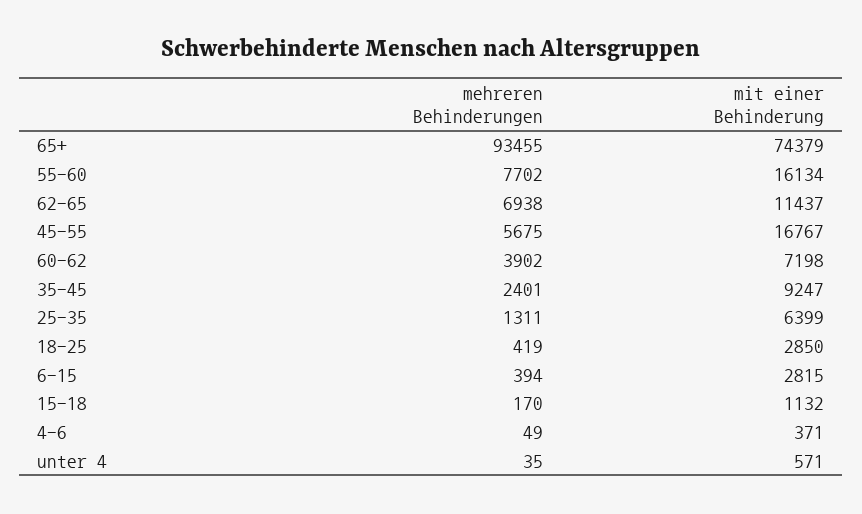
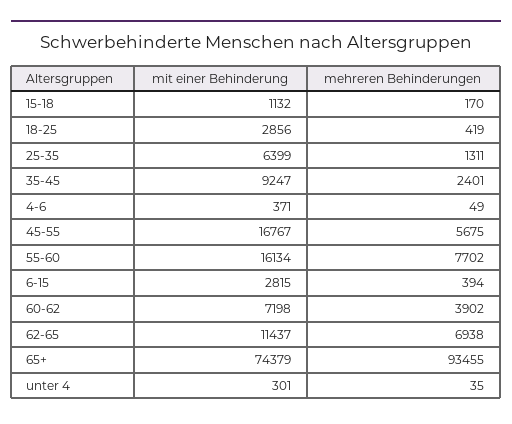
mit einer Behinderung, 18-25: 2850 -> 2856
mit einer Behinderung, unter 4: 571 -> 301

